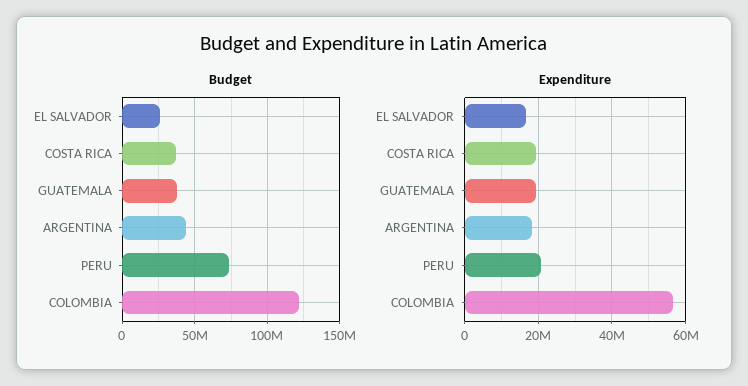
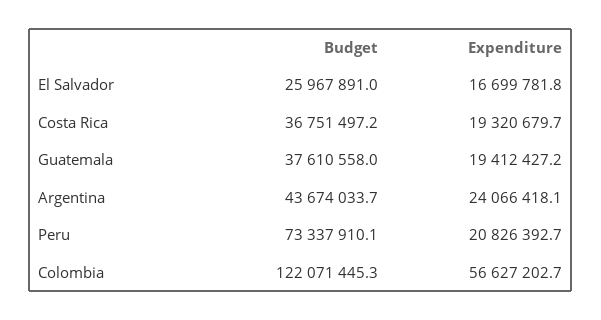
Expenditure, ARGENTINA: 18000000 -> 24066418.1

